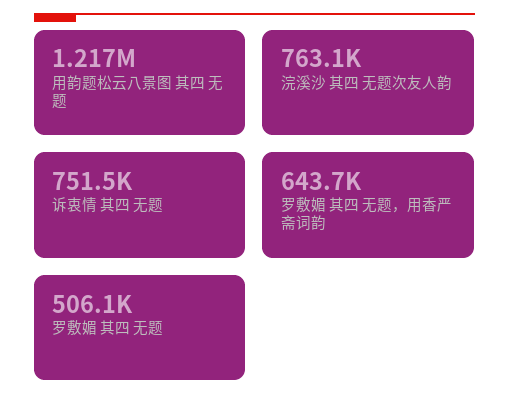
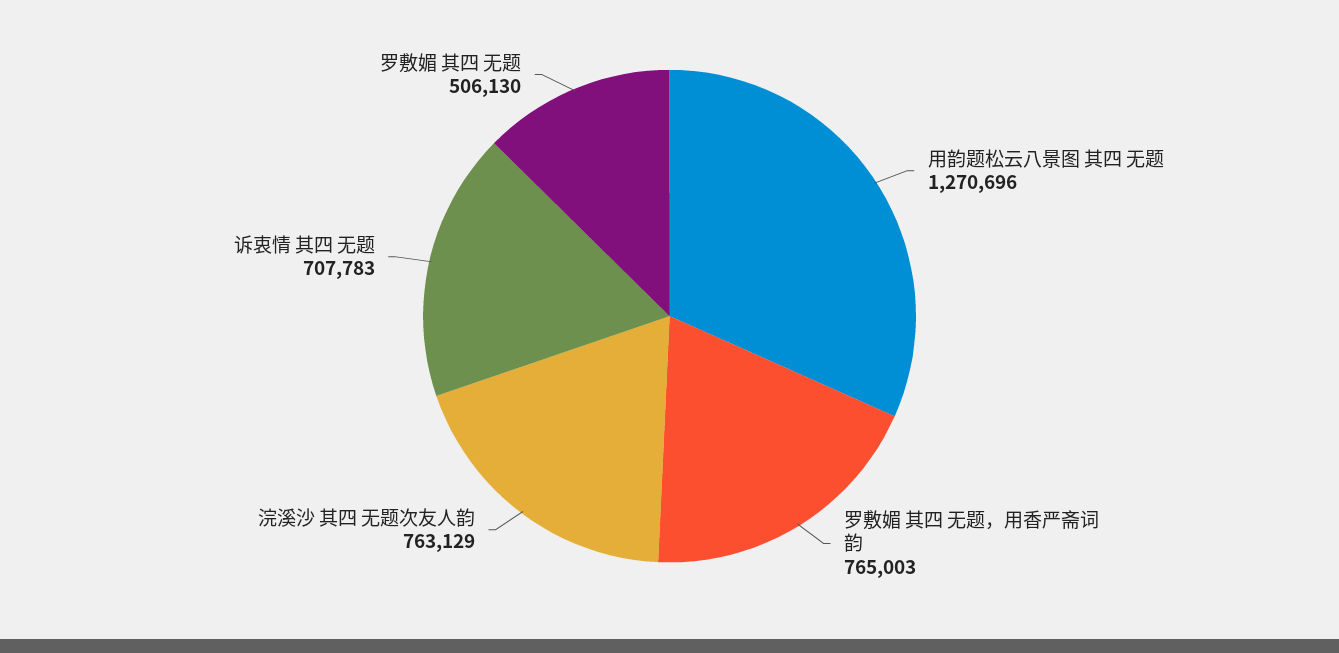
用韵题松云八景图 其四 无题: 1217000 -> 1270696
诉衷情 其四 无题: 751500 -> 707783
罗敷媚 其四 无题，用香严斋词韵: 643700 -> 765003

